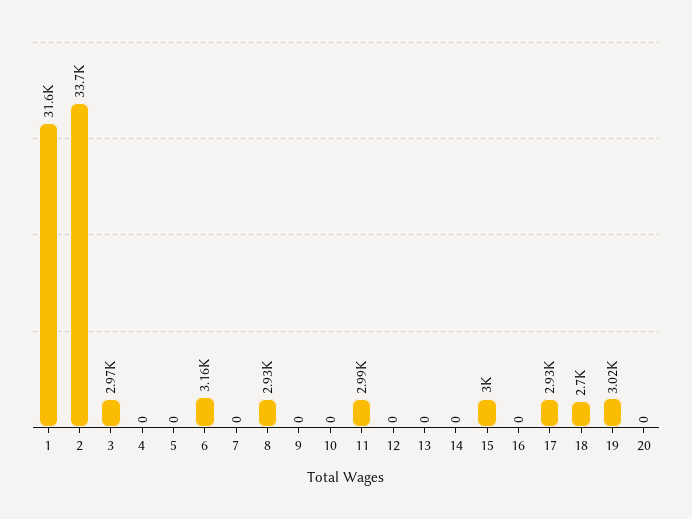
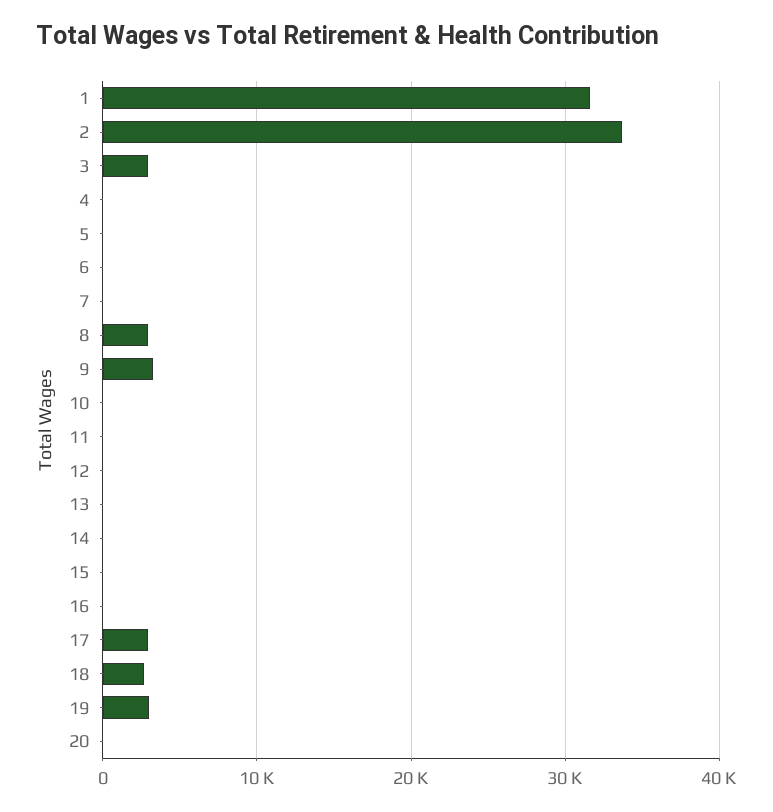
6: 3160 -> 0
9: 0 -> 3000
11: 2990 -> 0
15: 3000 -> 0

